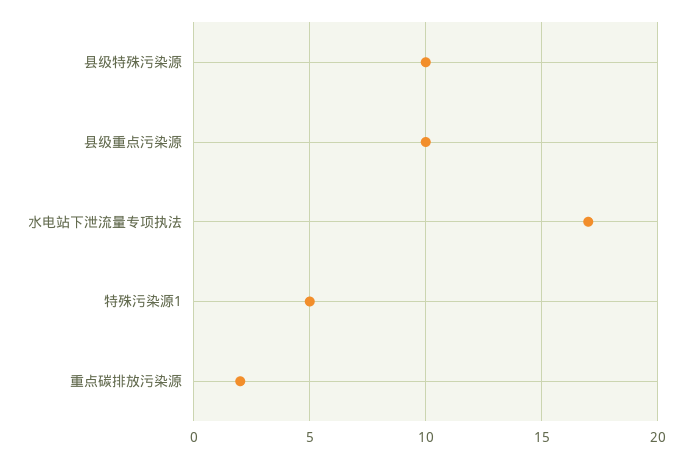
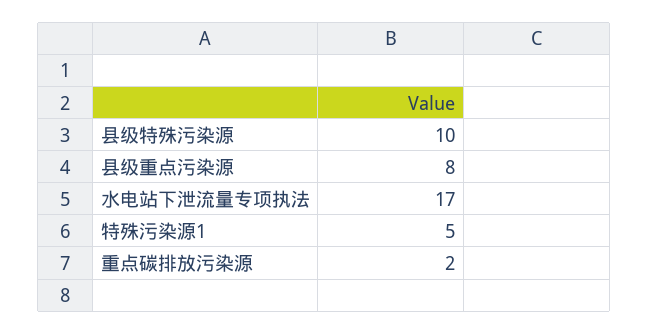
县级重点污染源: 10 -> 8

